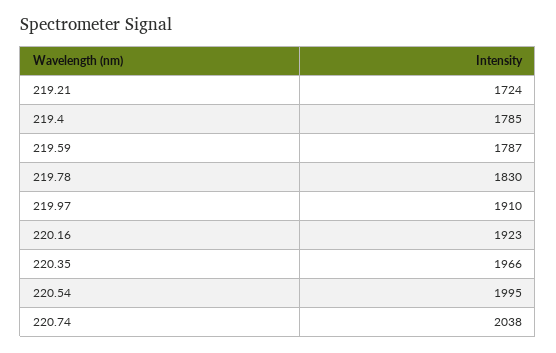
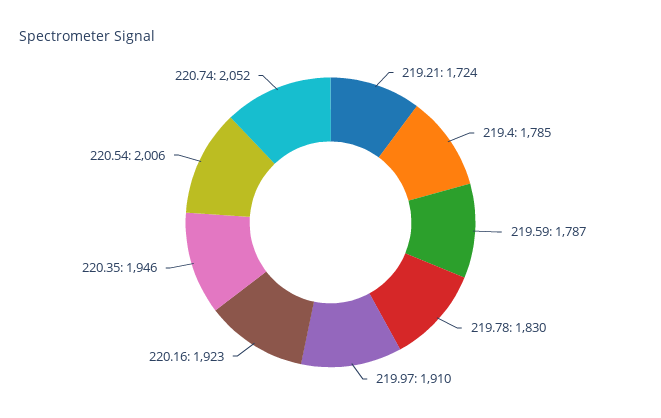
220.35: 1966 -> 1946
220.54: 1995 -> 2006
220.74: 2038 -> 2052

